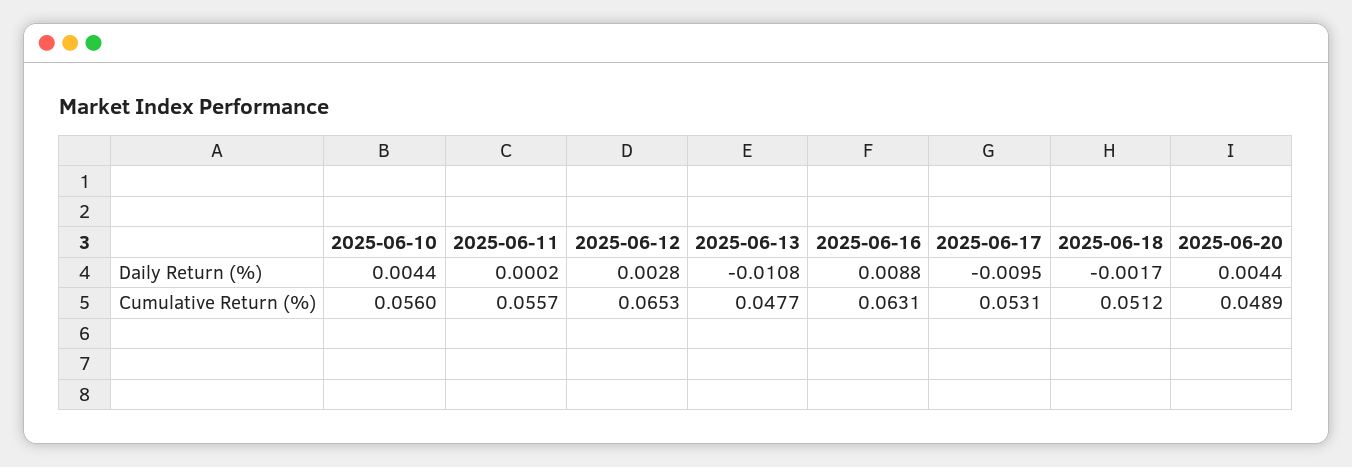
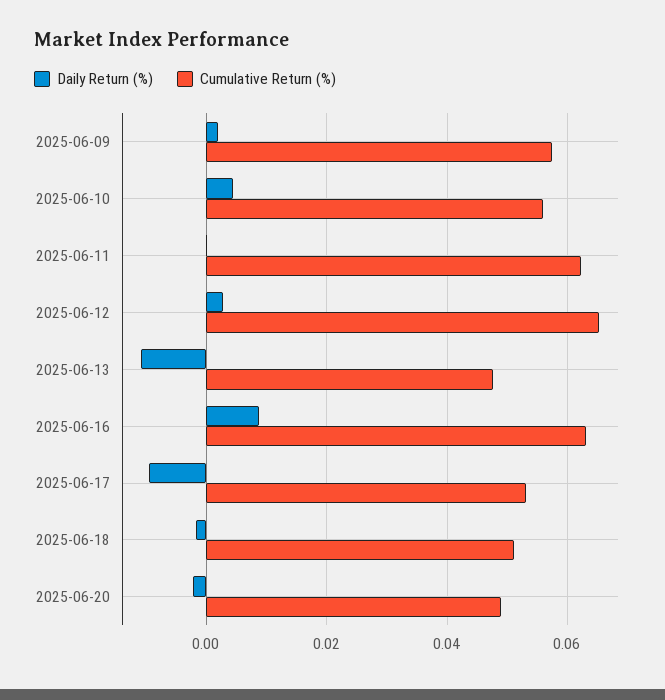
Daily Return (%), 2025-06-20: 0.0044 -> -0.002
Cumulative Return (%), 2025-06-11: 0.0557 -> 0.062
Daily Return (%), 2025-06-09: none -> 0.002
Cumulative Return (%), 2025-06-09: none -> 0.058

